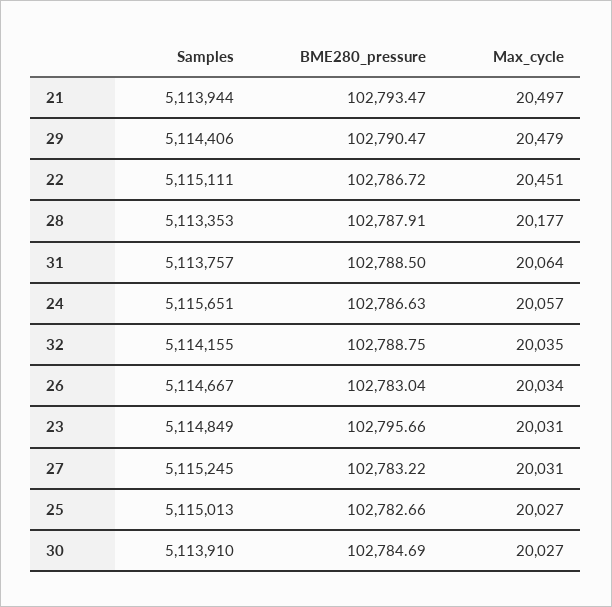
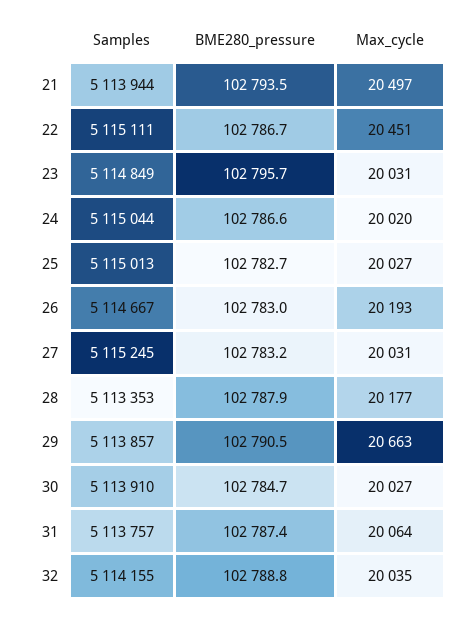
Samples, 29: 5114406 -> 5113857
Max_cycle, 29: 20479 -> 20663
BME280_pressure, 31: 102788.5 -> 102787.4
Samples, 24: 5115651 -> 5115044
Max_cycle, 24: 20057 -> 20020
Max_cycle, 26: 20034 -> 20193

